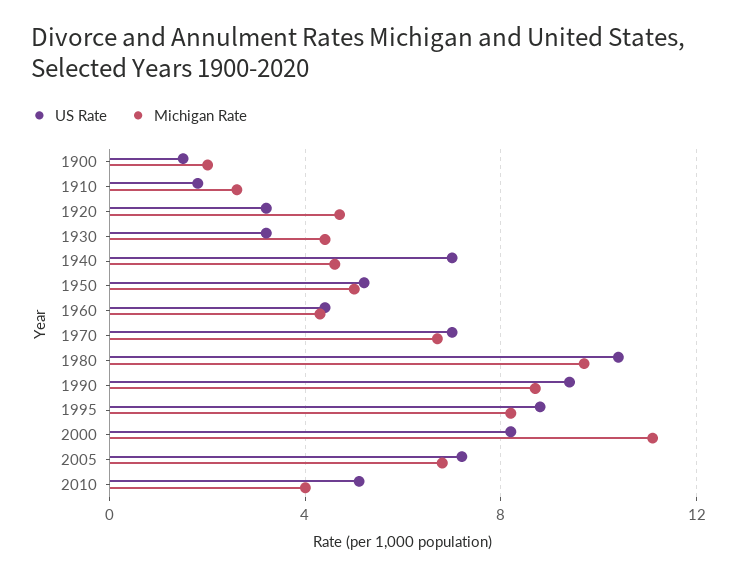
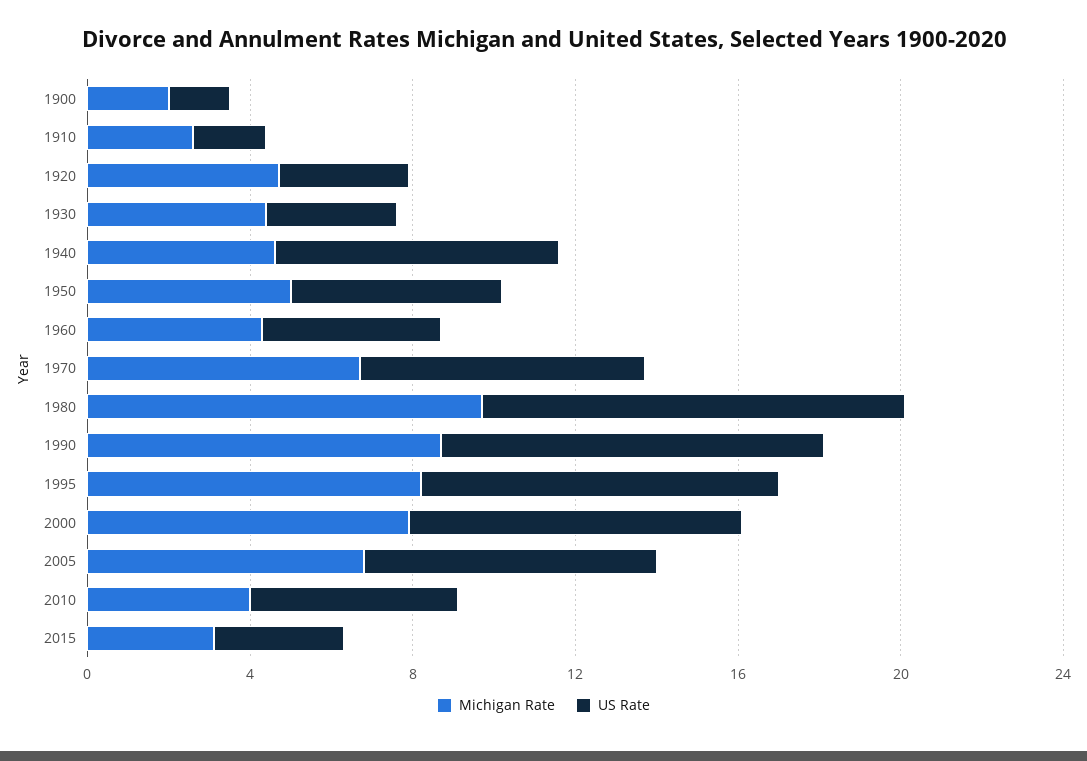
Michigan Rate, 2000: 11 -> 8
Michigan Rate, 2015: none -> 3
US Rate, 2015: none -> 3

